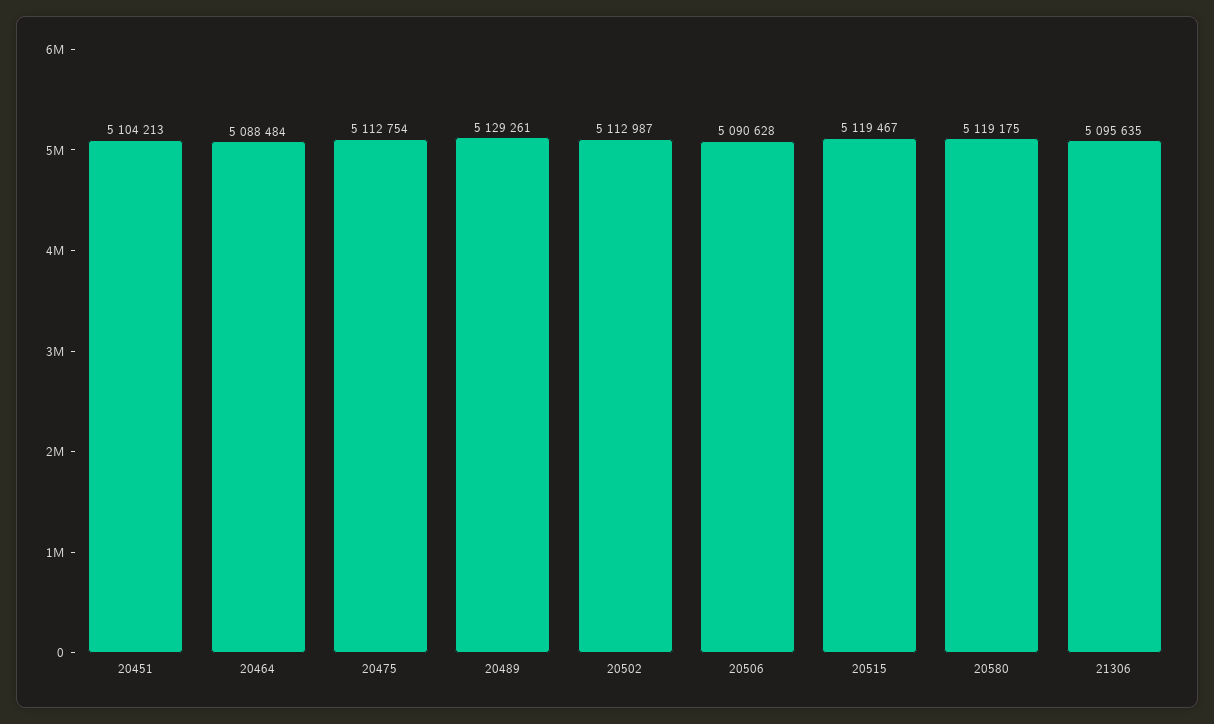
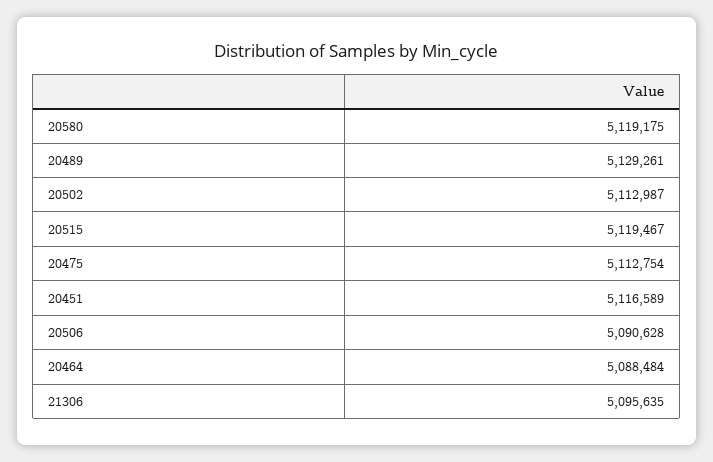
20451: 5104213 -> 5116589

